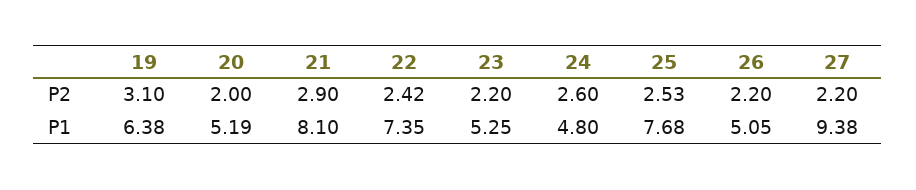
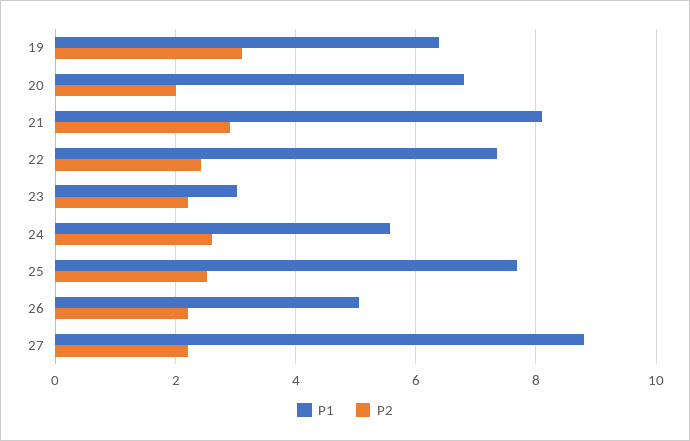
P1, 20: 5.19 -> 6.8
P1, 23: 5.25 -> 3
P1, 24: 4.8 -> 5.6
P1, 27: 9.38 -> 8.8

